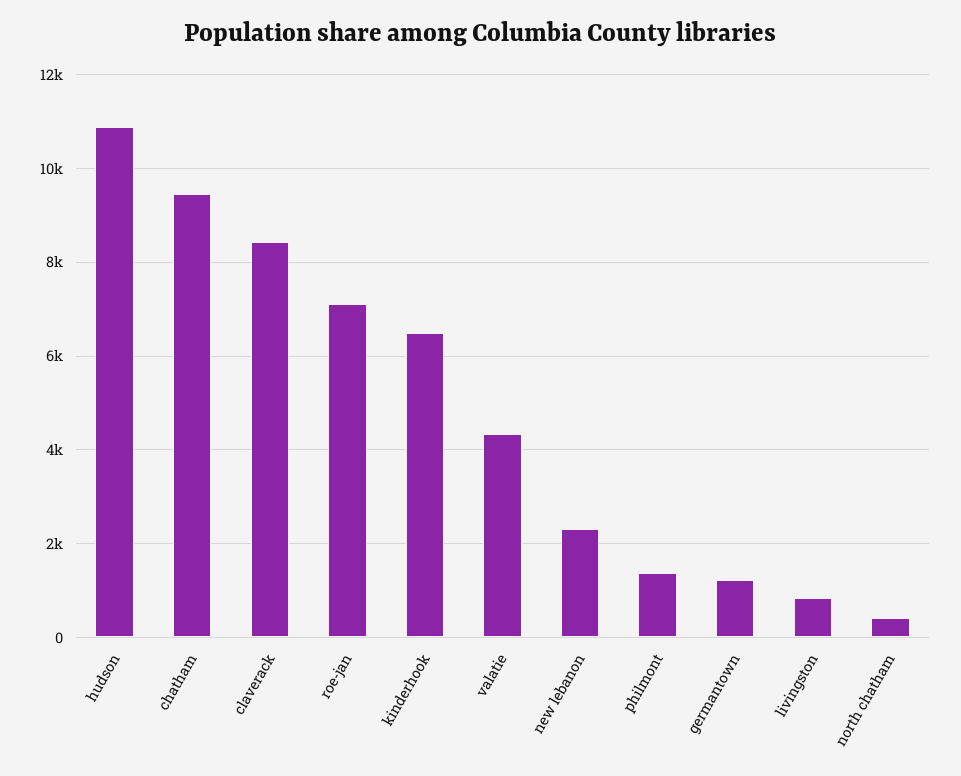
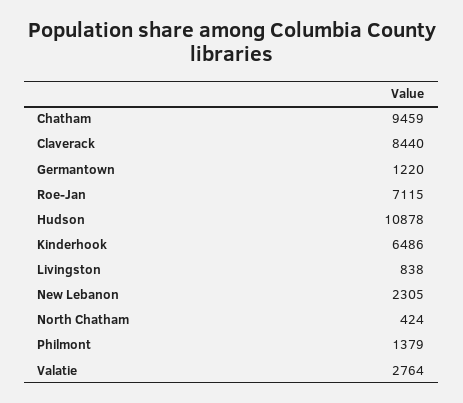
valatie: 4400 -> 2764

